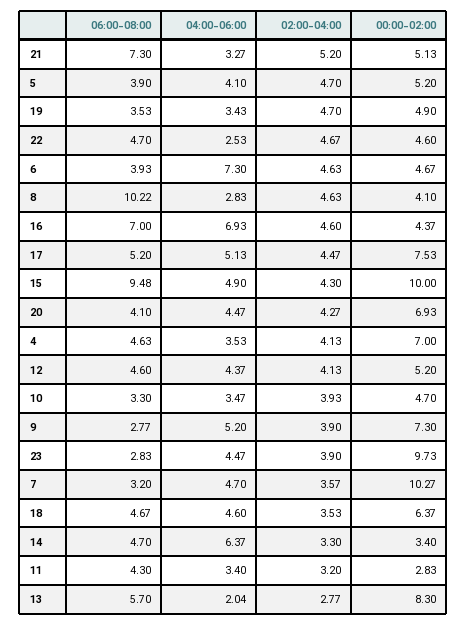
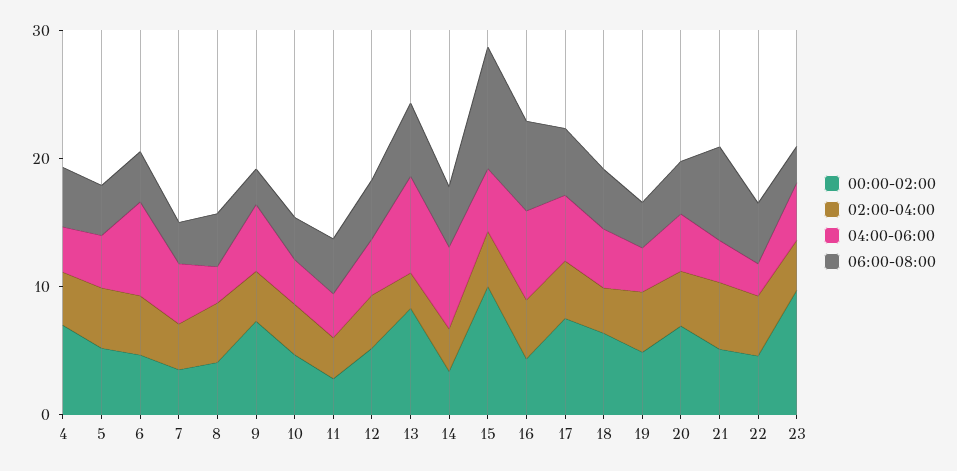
06:00-08:00, 8: 10.22 -> 4
00:00-02:00, 7: 10.27 -> 4
04:00-06:00, 13: 2.04 -> 8

